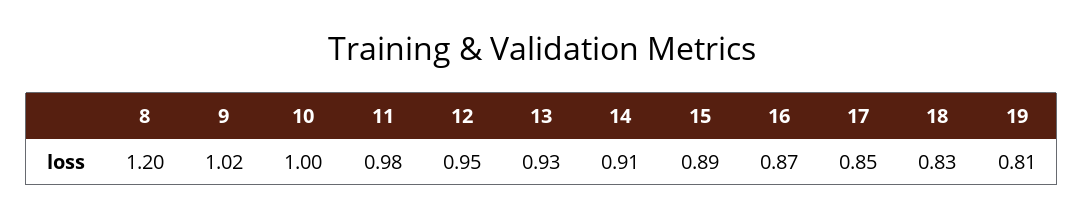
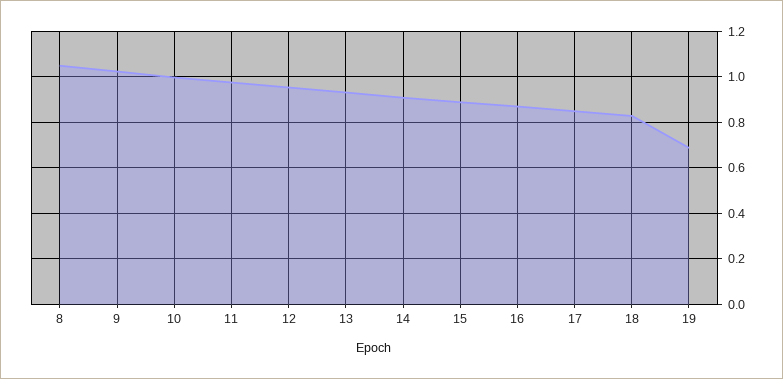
8: 1.2 -> 1.05
19: 0.81 -> 0.7

